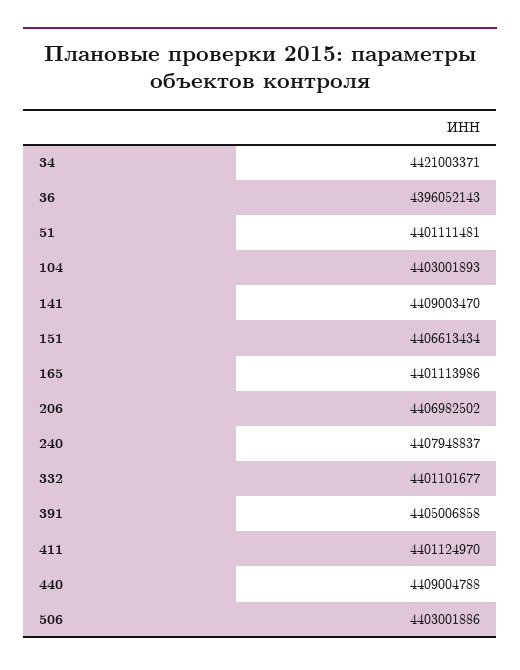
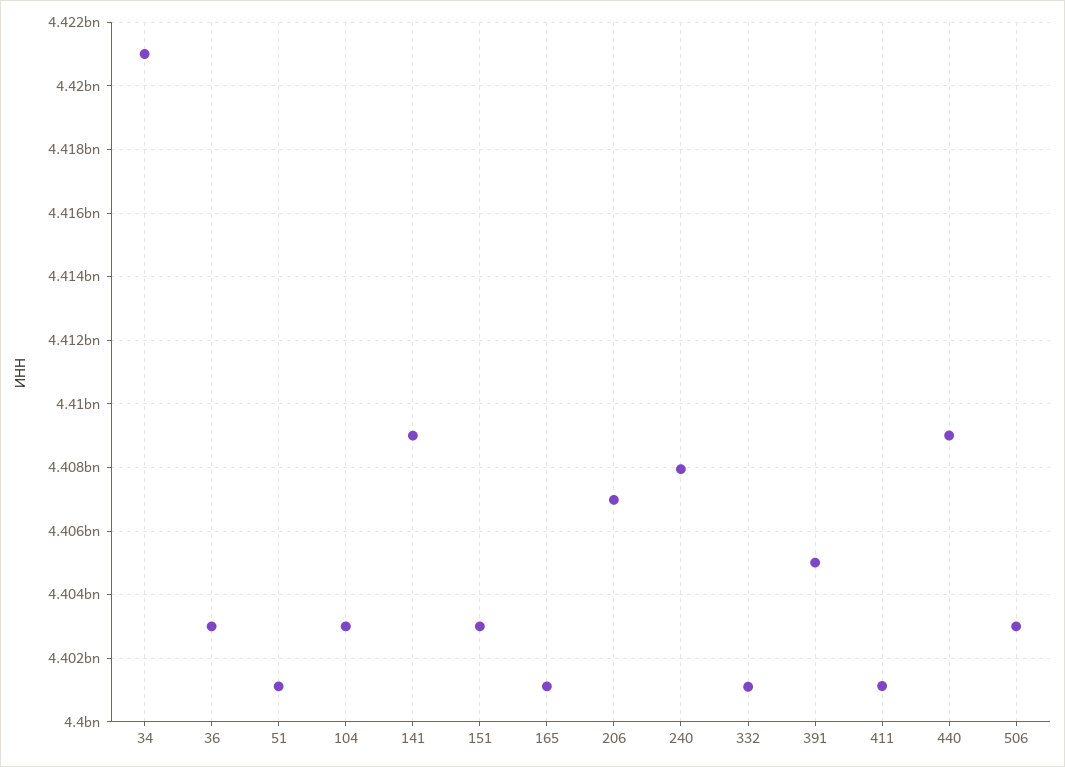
36: 4396052143 -> 4403000000
151: 4406613434 -> 4403000000

